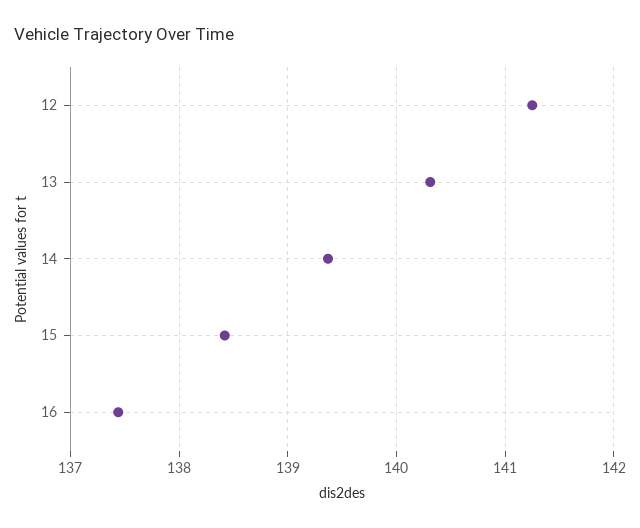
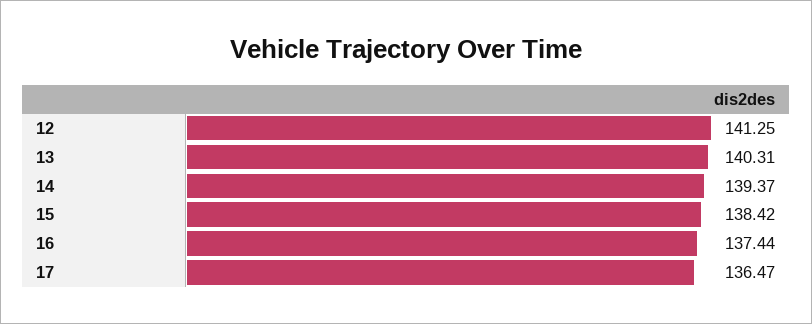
17: none -> 136.47

